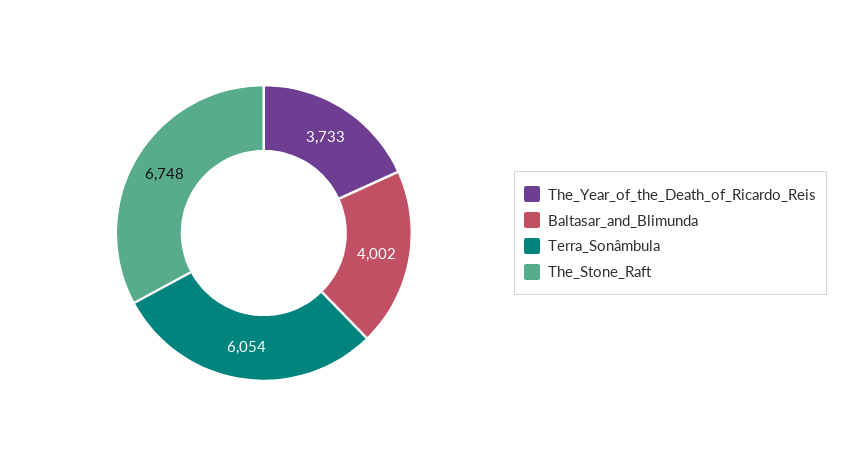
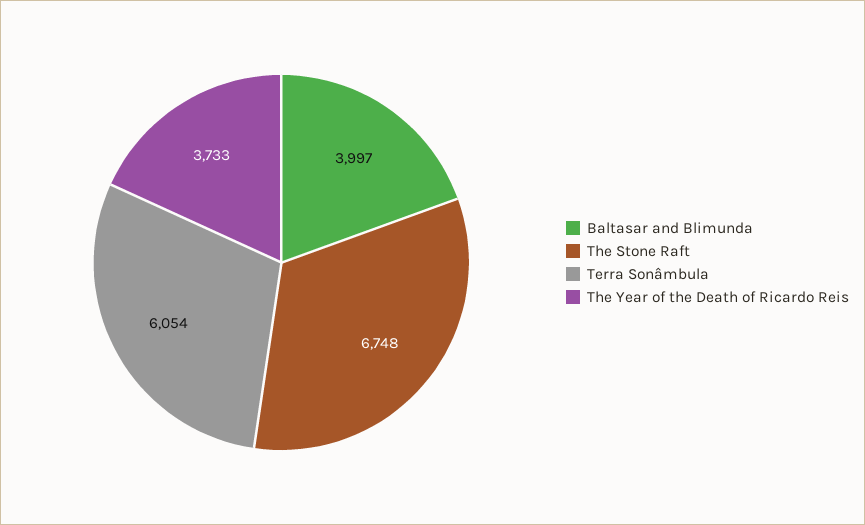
Baltasar_and_Blimunda: 4002 -> 3997

